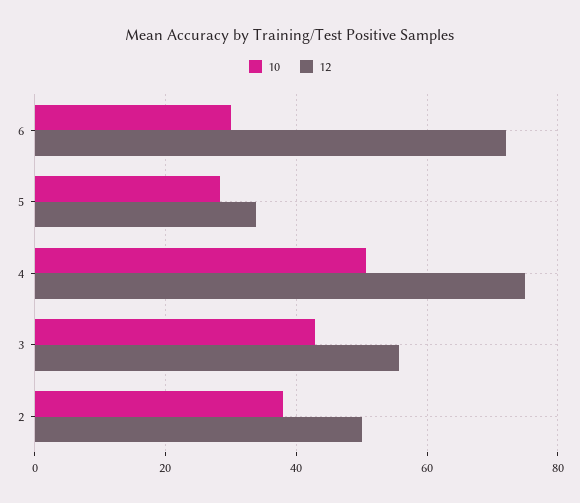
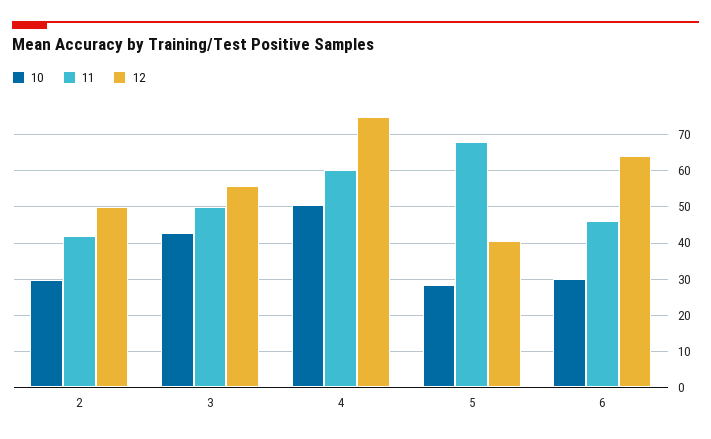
12, 6: 72 -> 64
12, 5: 34 -> 40
10, 2: 38 -> 30
11, 2: none -> 42
11, 3: none -> 50
11, 4: none -> 60
11, 5: none -> 68
11, 6: none -> 46

